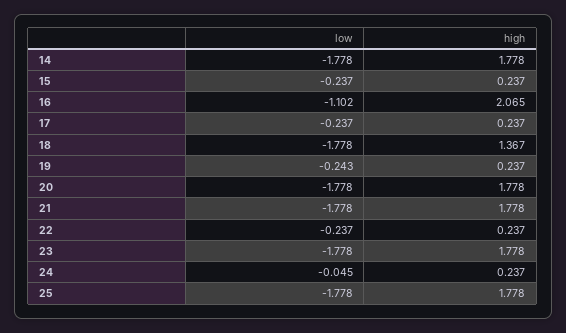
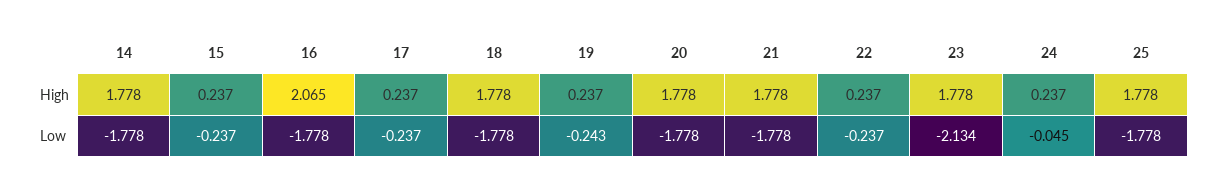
low, 16: -1.102 -> -1.778
high, 18: 1.367 -> 1.778
low, 23: -1.778 -> -2.134

